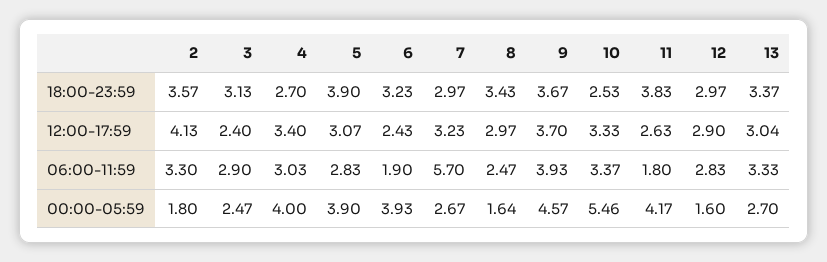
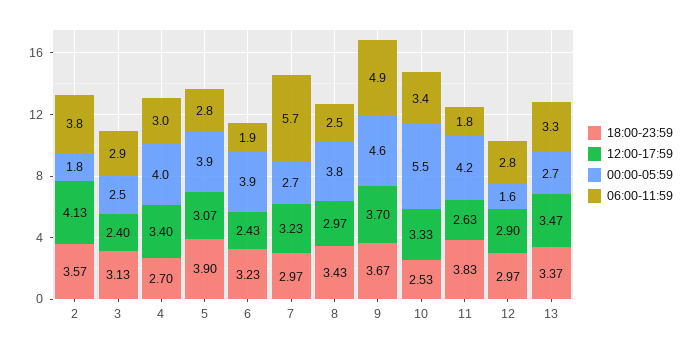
12:00-17:59, 13: 3.04 -> 3.47
06:00-11:59, 2: 3.3 -> 3.8
06:00-11:59, 9: 3.93 -> 4.9
00:00-05:59, 8: 1.64 -> 3.8

